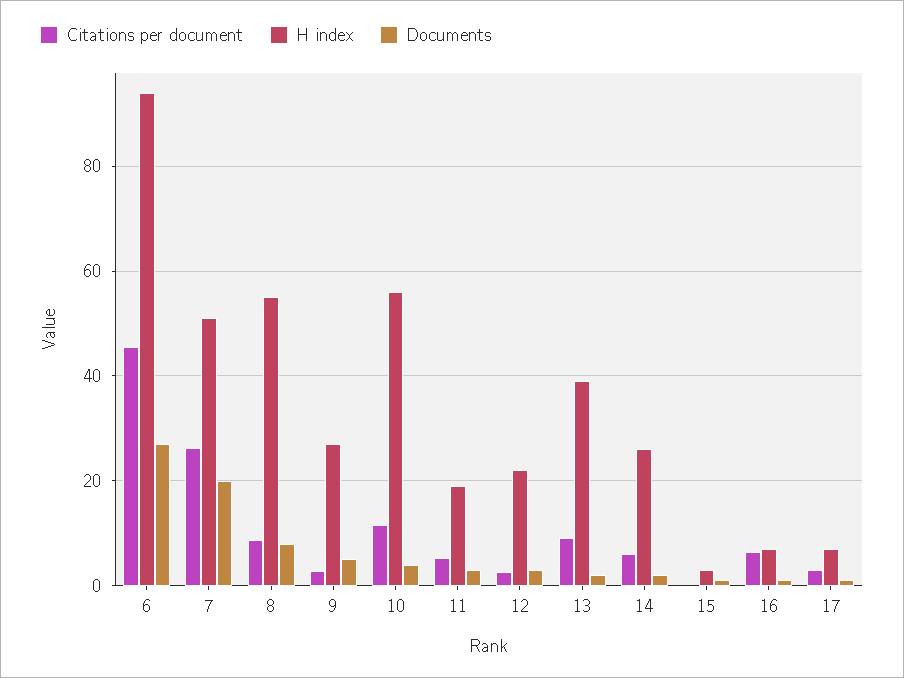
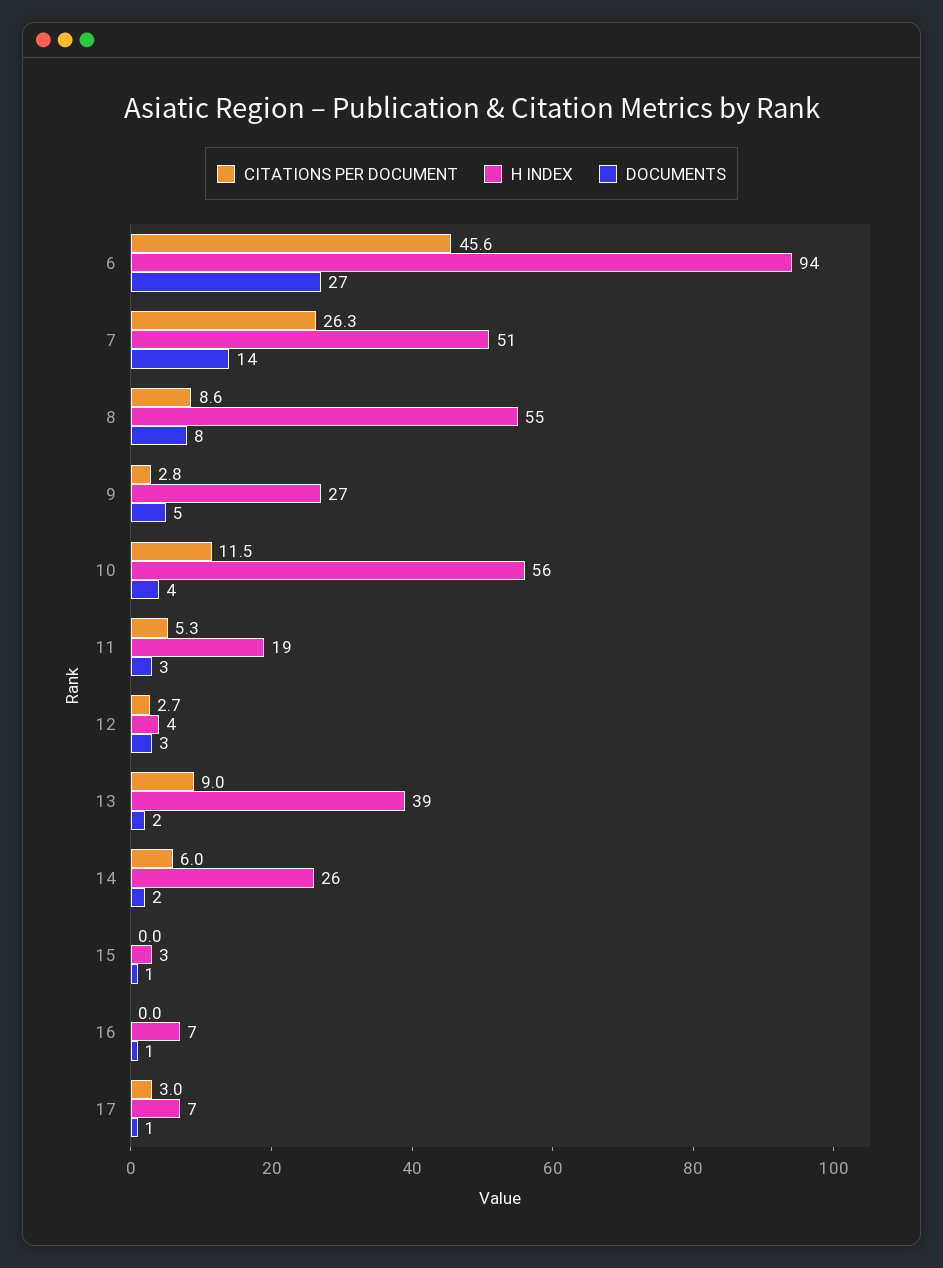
Documents, 7: 20 -> 14
H index, 12: 22 -> 4
Citations per document, 16: 6 -> 0

